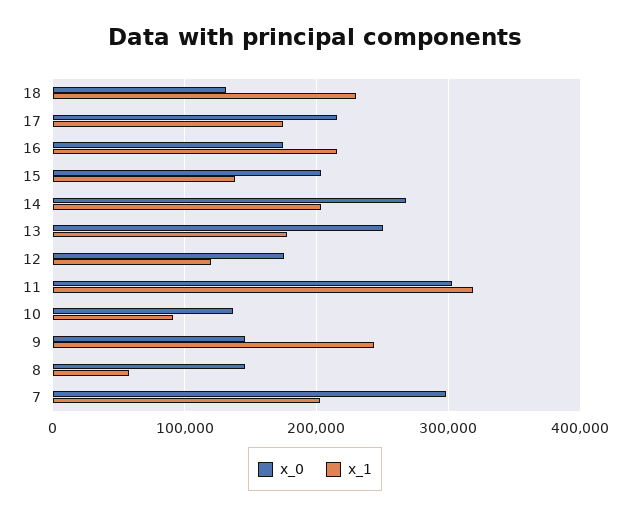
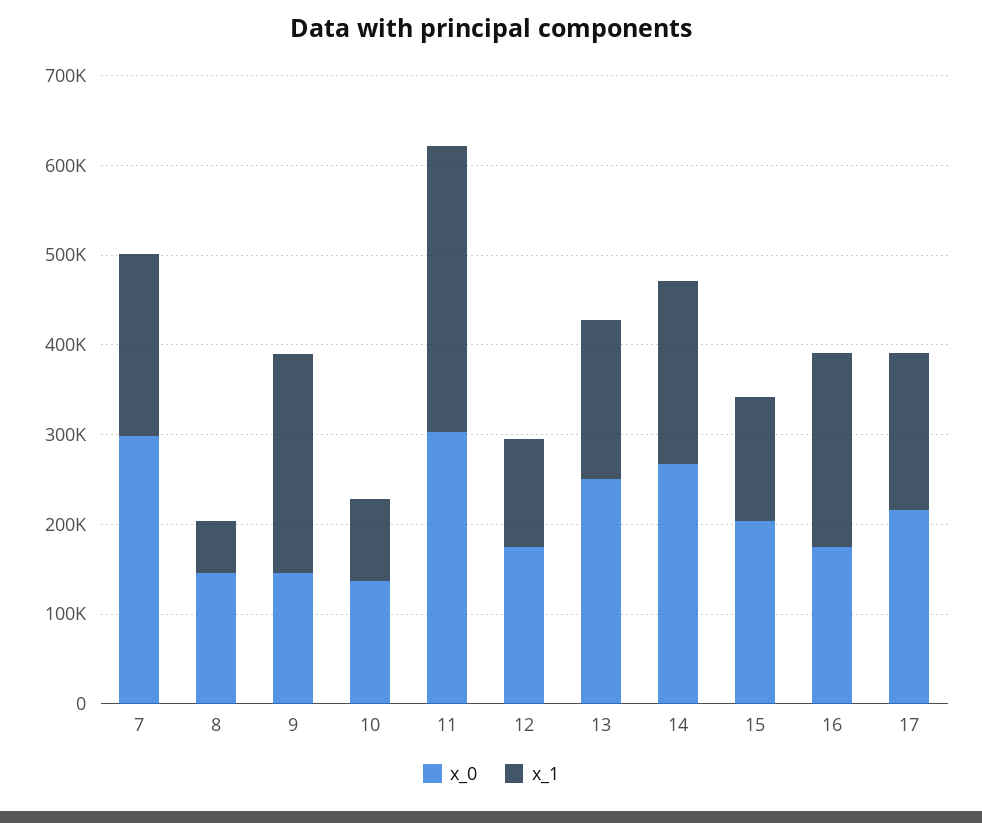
x_0, 18: 130000 -> none
x_1, 18: 230000 -> none

